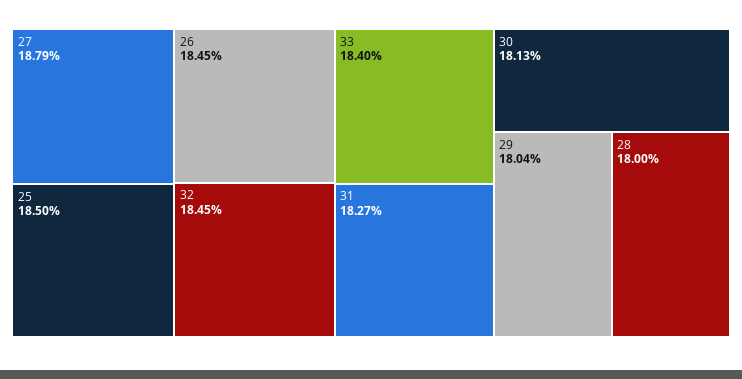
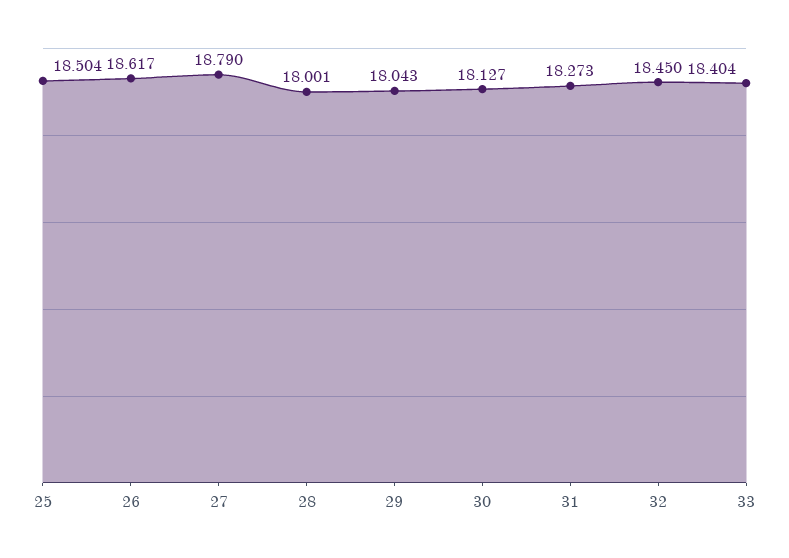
26: 18.45 -> 18.617

